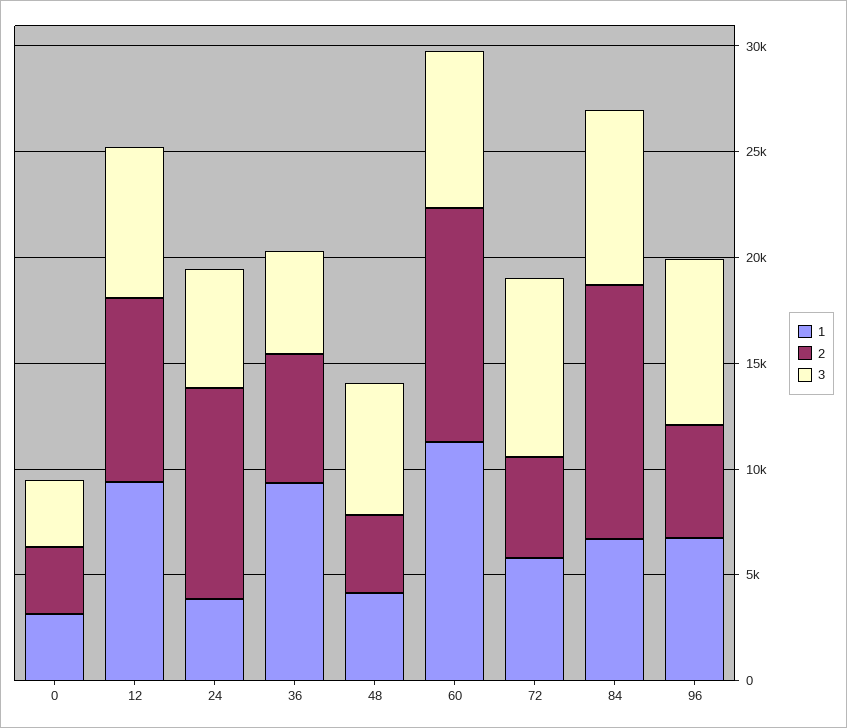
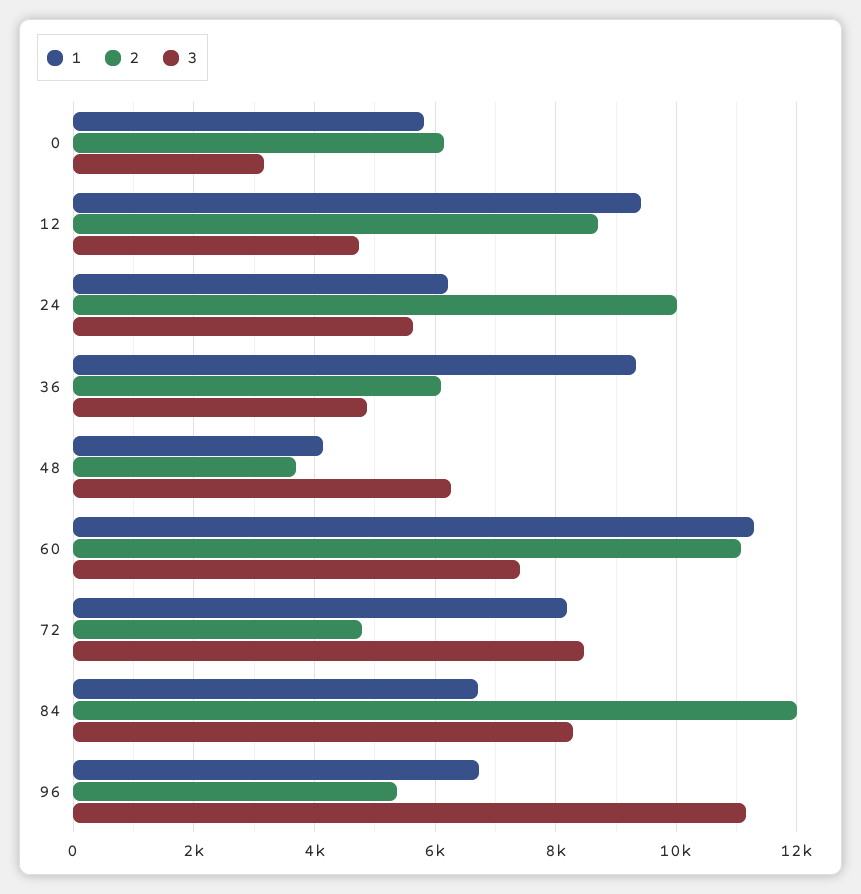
1, 0: 3000 -> 5800
2, 0: 3000 -> 6200
3, 12: 7000 -> 4800
1, 24: 4000 -> 6200
1, 72: 6000 -> 8200
3, 96: 8000 -> 11200

